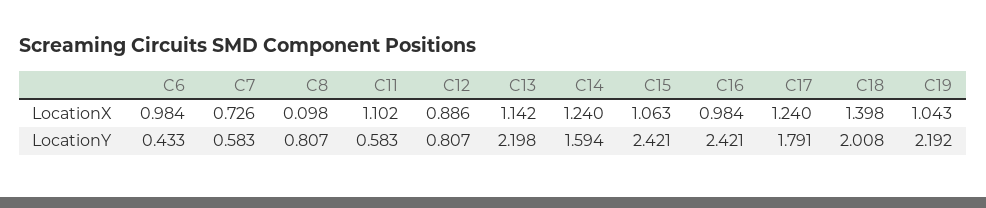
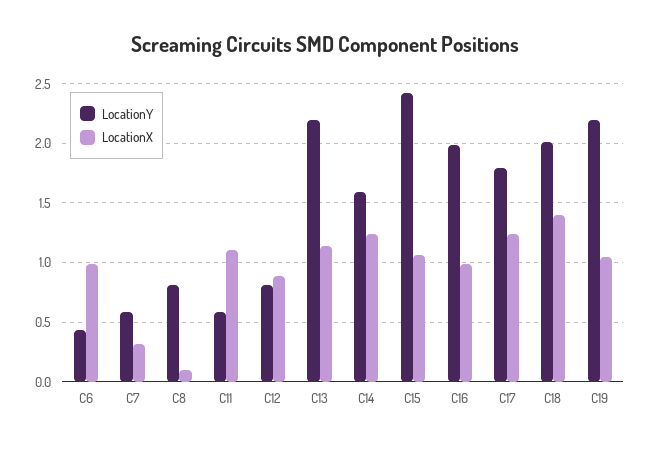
LocationX, C7: 0.726 -> 0.3
LocationY, C16: 2.421 -> 2

